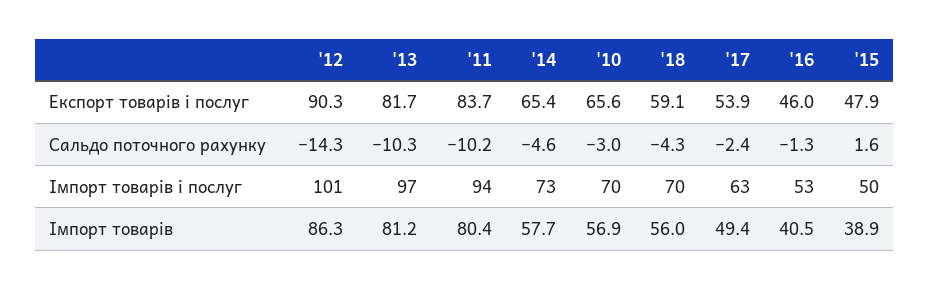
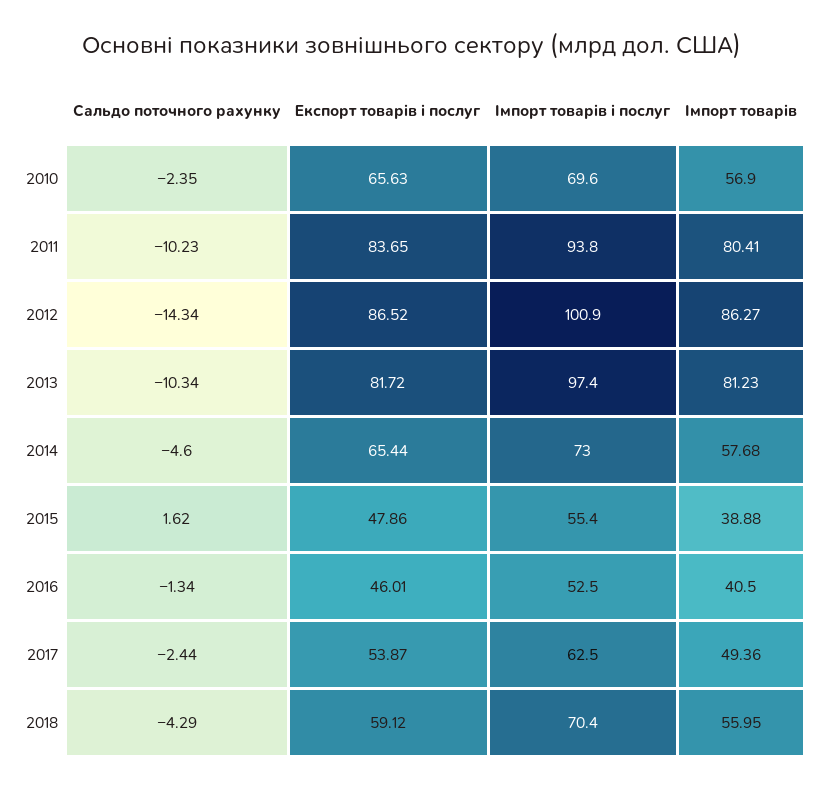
'12, Експорт товарів і послуг: 90.3 -> 86.52
'10, Сальдо поточного рахунку: -3 -> -2.35
'15, Імпорт товарів і послуг: 50 -> 55.4

